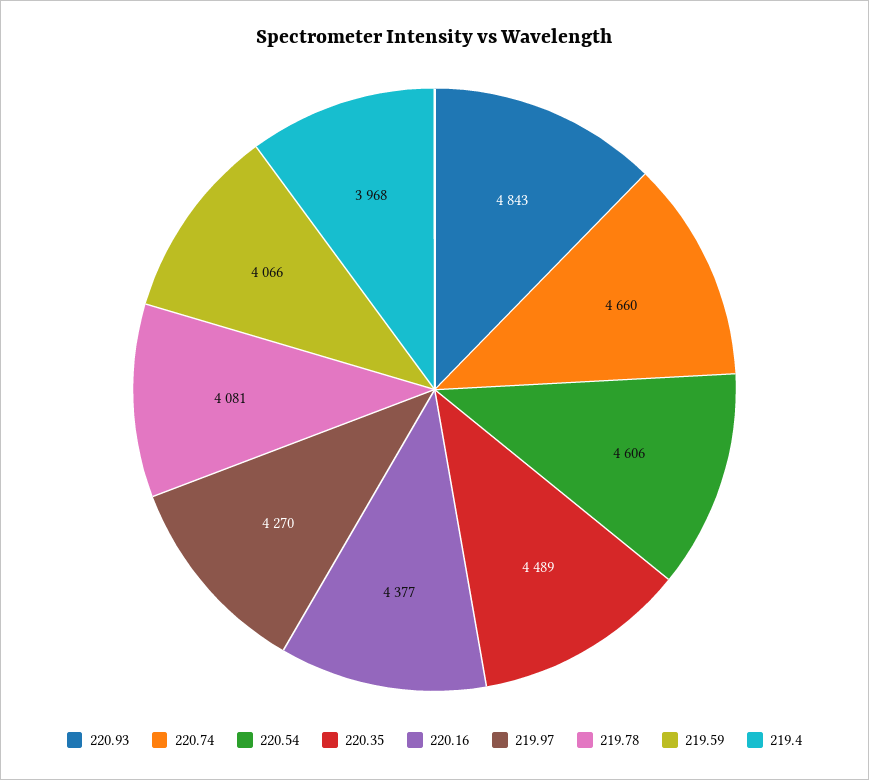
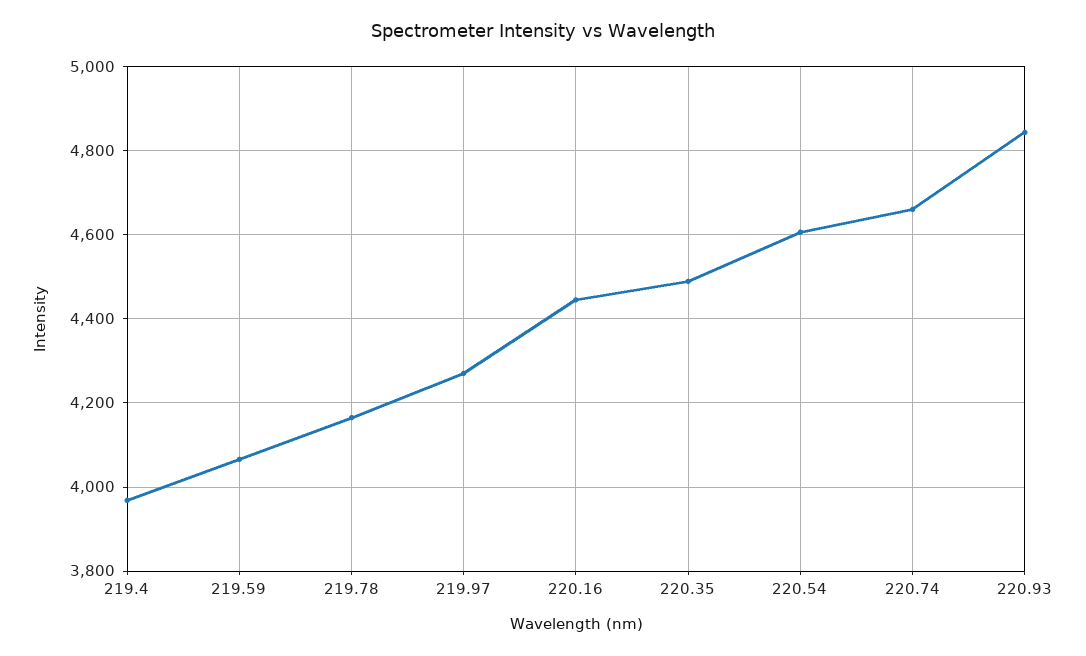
220.16: 4377 -> 4440
219.78: 4081 -> 4160

